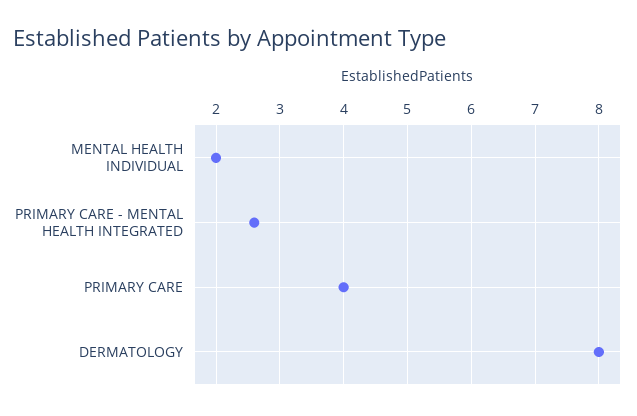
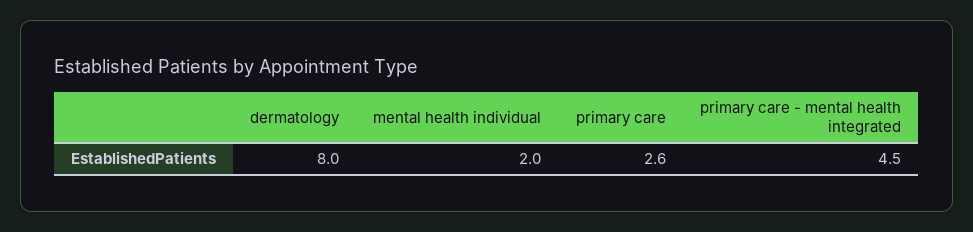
PRIMARY CARE - MENTAL HEALTH INTEGRATED: 2.6 -> 4.5
PRIMARY CARE: 4 -> 2.6

